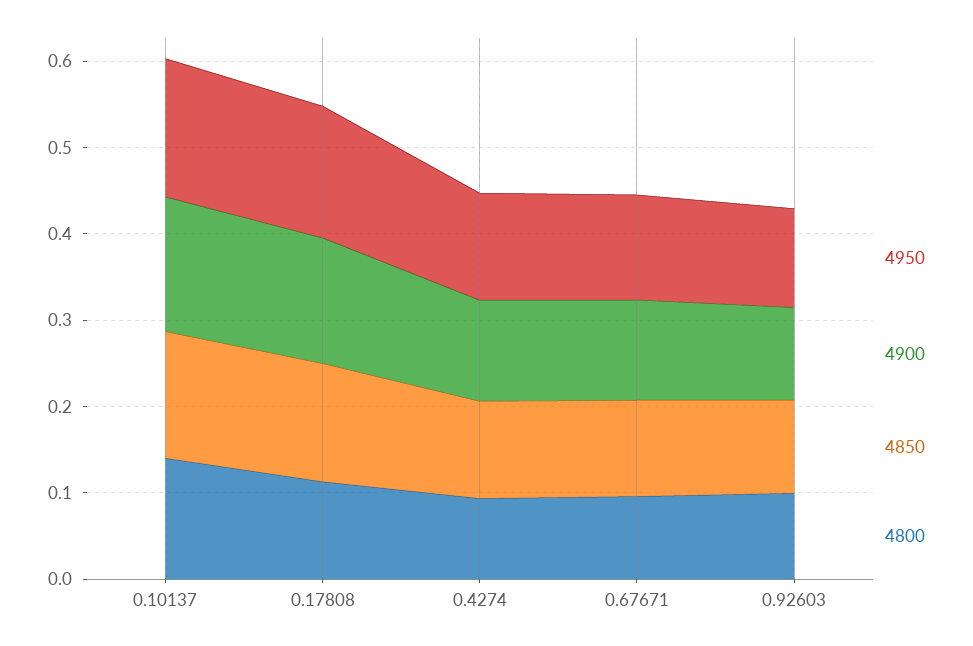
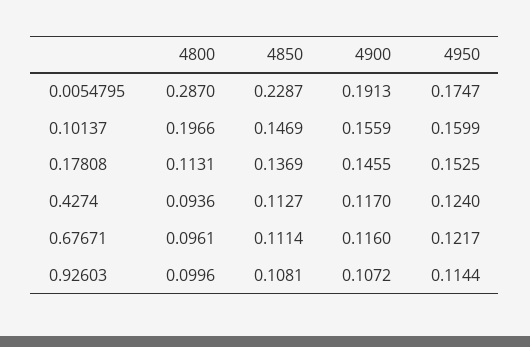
4800, 0.10137: 0.14 -> 0.1966
4800, 0.0054795: none -> 0.287
4850, 0.0054795: none -> 0.2287
4900, 0.0054795: none -> 0.1913
4950, 0.0054795: none -> 0.1747

